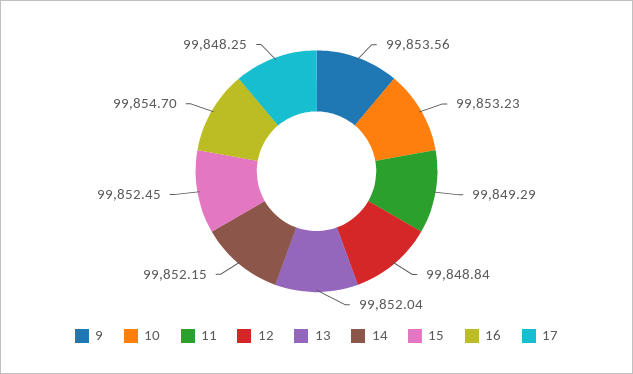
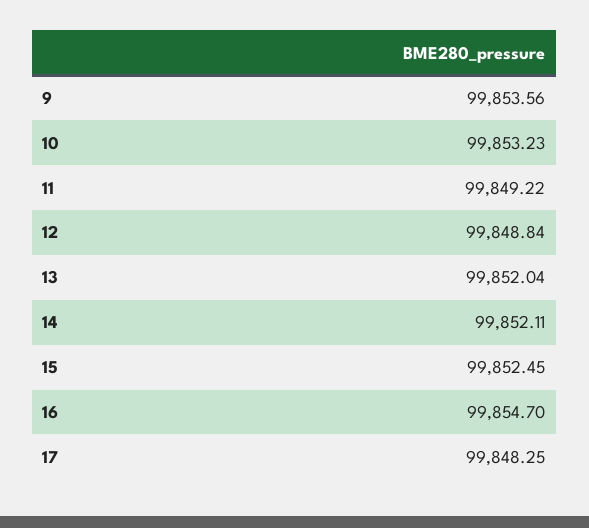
11: 99849.29 -> 99849.22
14: 99852.15 -> 99852.11

